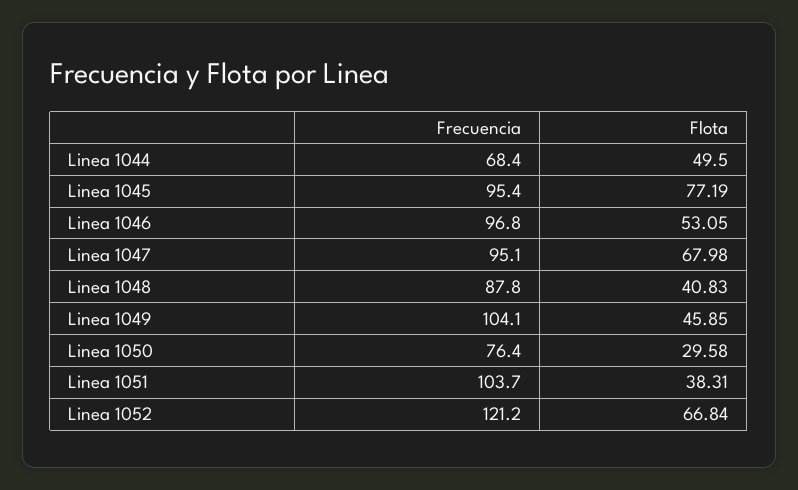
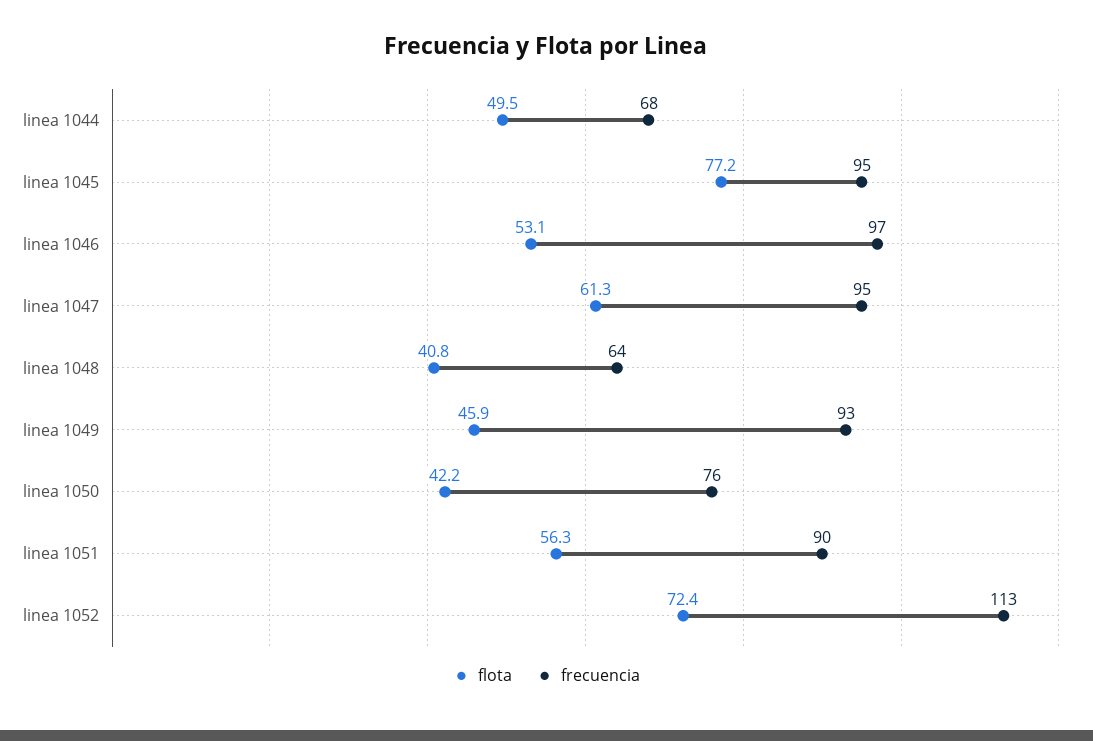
Flota, Linea 1047: 67.98 -> 61.3
Frecuencia, Linea 1048: 87.8 -> 64
Frecuencia, Linea 1049: 104.1 -> 93
Flota, Linea 1050: 29.58 -> 42.2
Frecuencia, Linea 1051: 103.7 -> 90
Flota, Linea 1051: 38.31 -> 56.3
Frecuencia, Linea 1052: 121.2 -> 113
Flota, Linea 1052: 66.84 -> 72.4

